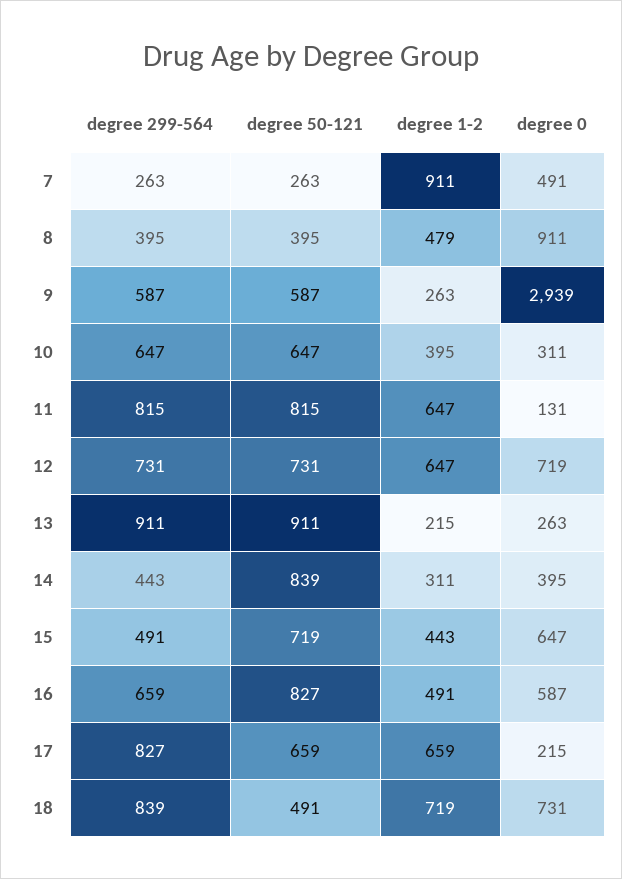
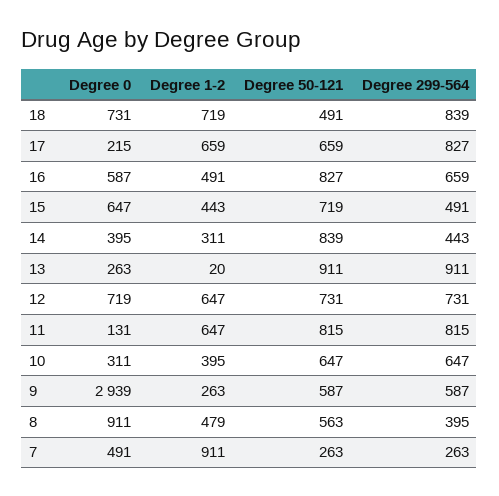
degree 50-121, 8: 395 -> 563
degree 1-2, 13: 215 -> 20

